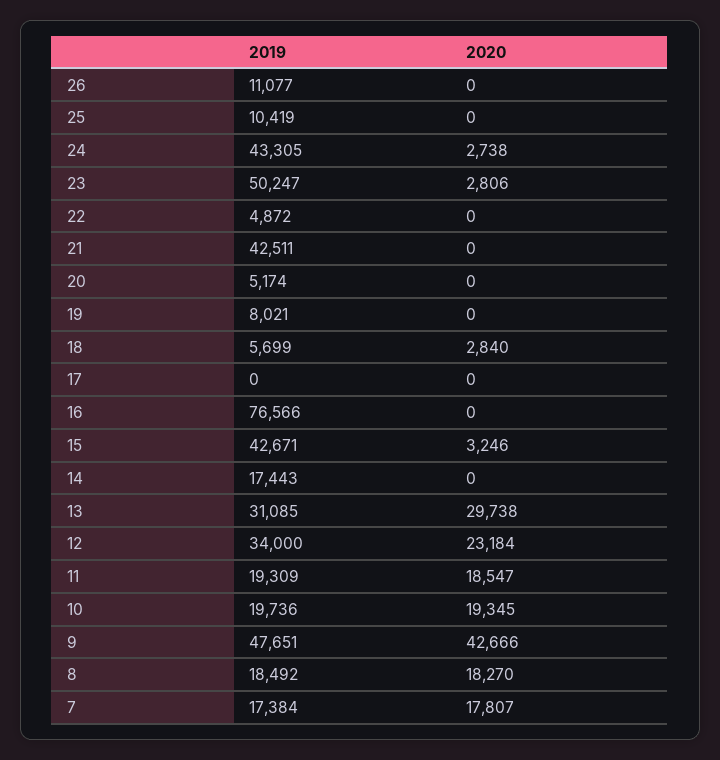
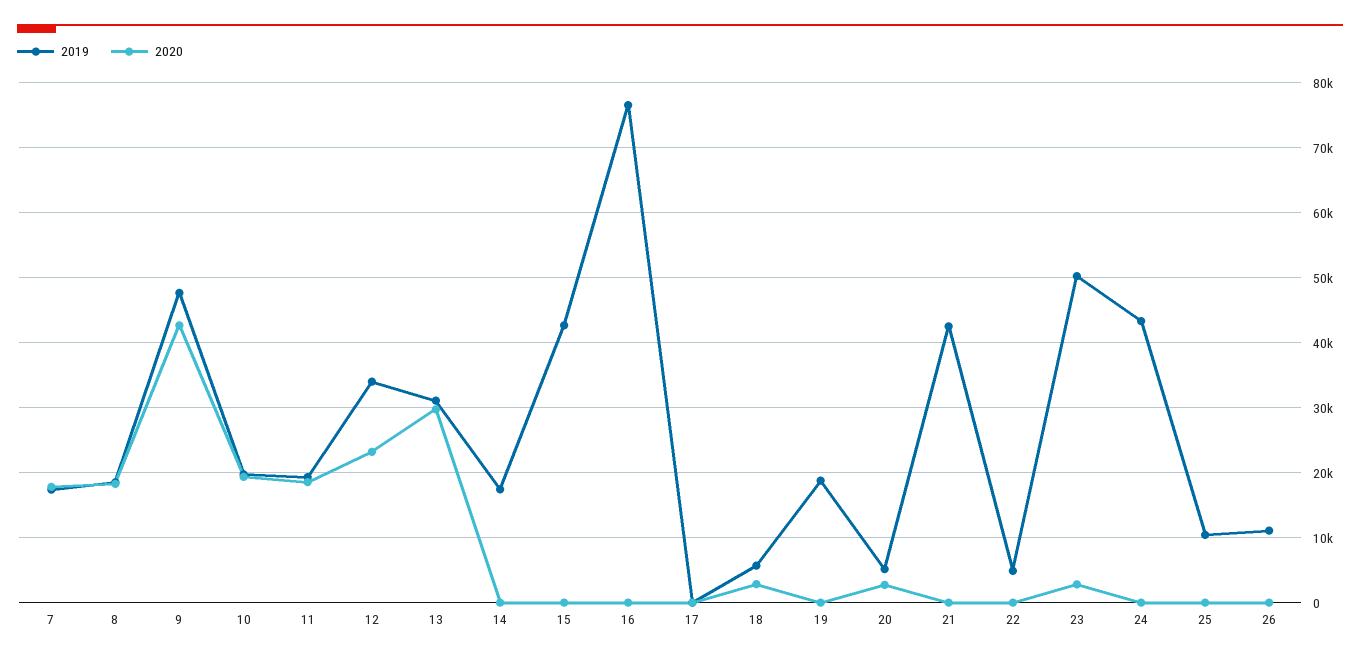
2020, 24: 2738 -> 0
2020, 20: 0 -> 3000
2019, 19: 8021 -> 19000
2020, 15: 3246 -> 0

